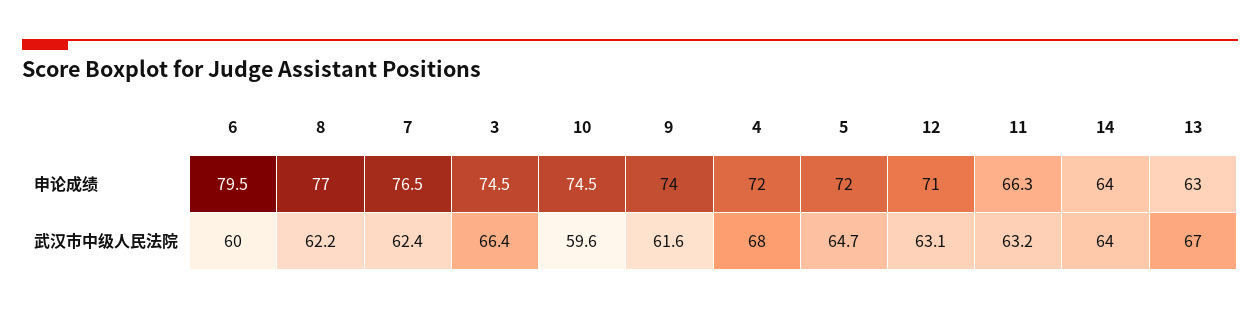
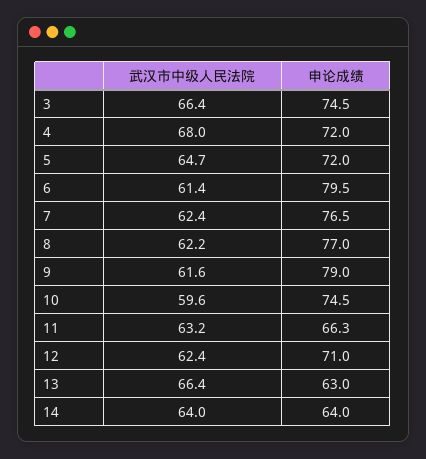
9, 申论成绩: 74 -> 79
6, 武汉市中级人民法院: 60 -> 61.4
12, 武汉市中级人民法院: 63.1 -> 62.4
13, 武汉市中级人民法院: 67 -> 66.4

